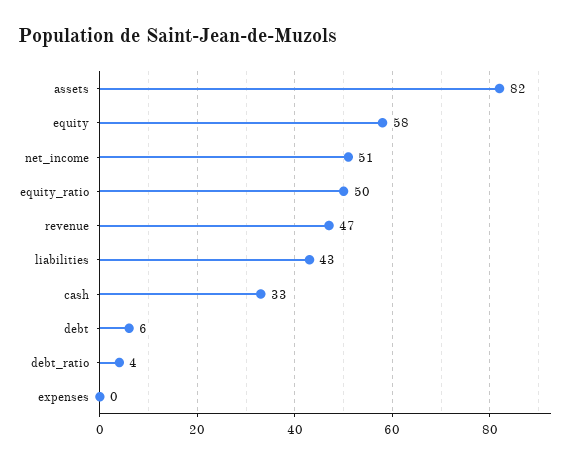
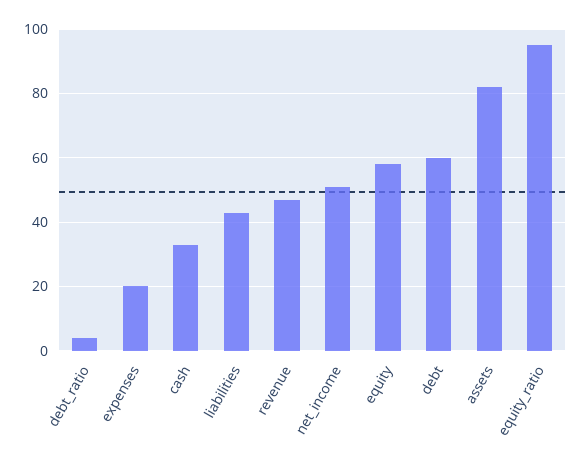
equity_ratio: 50 -> 95
debt: 6 -> 60
expenses: 0 -> 20

